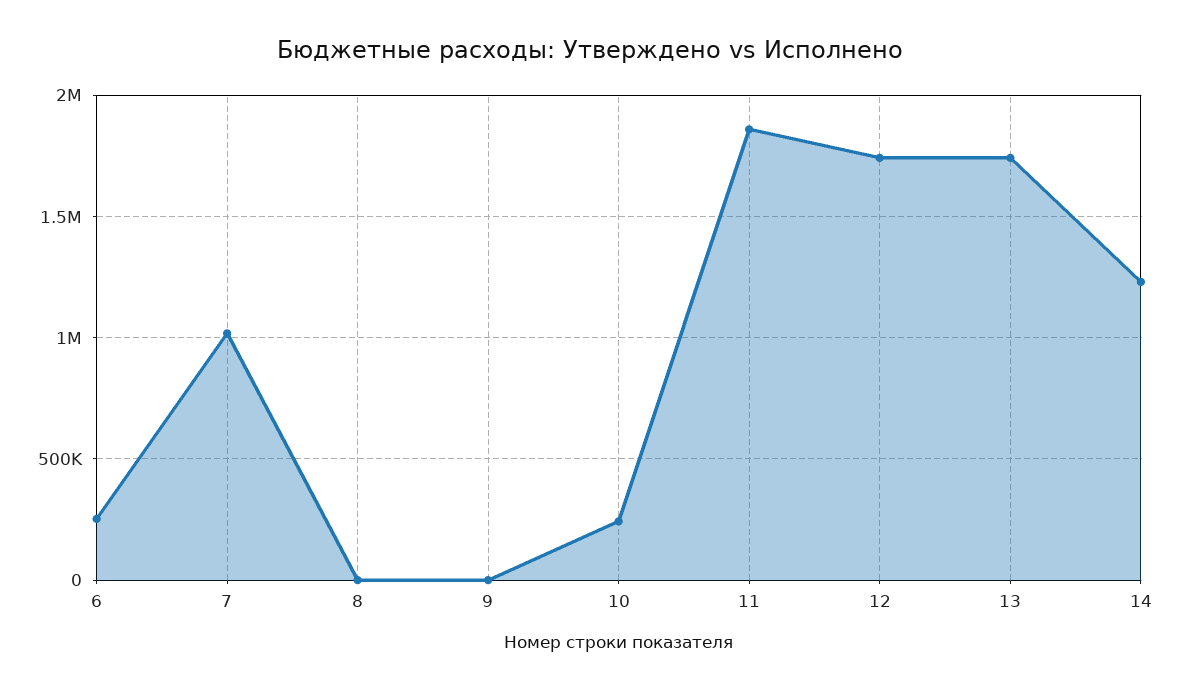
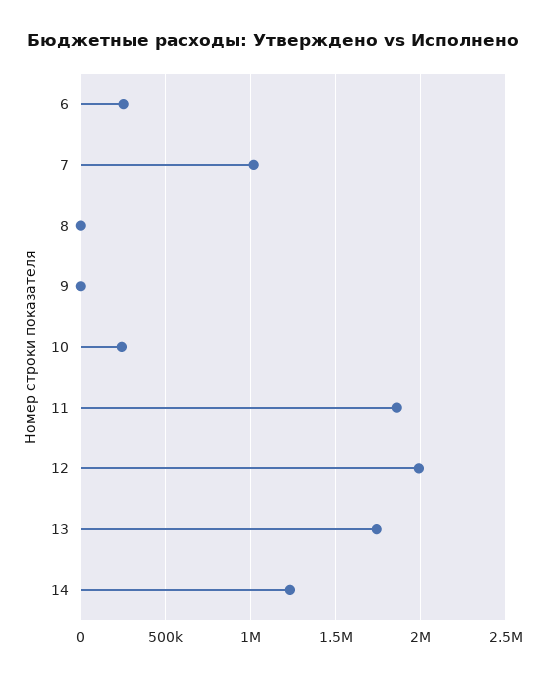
12: 1750000 -> 2000000

